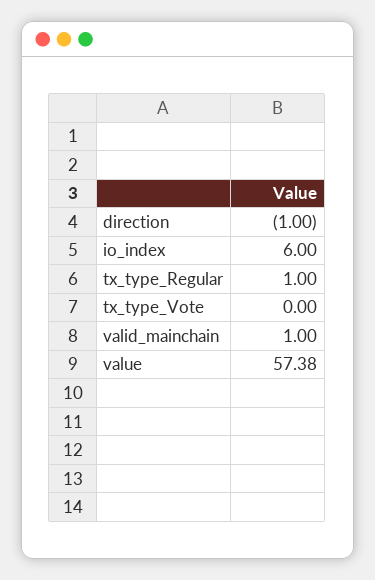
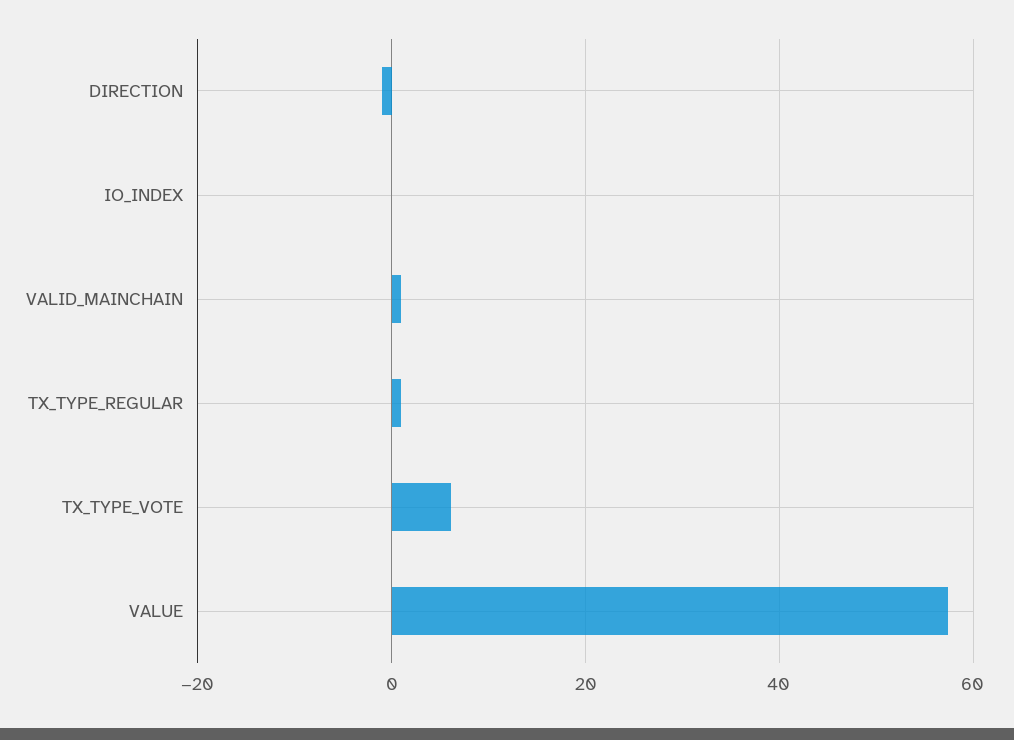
io_index: 6 -> 0
tx_type_Vote: 0 -> 6

